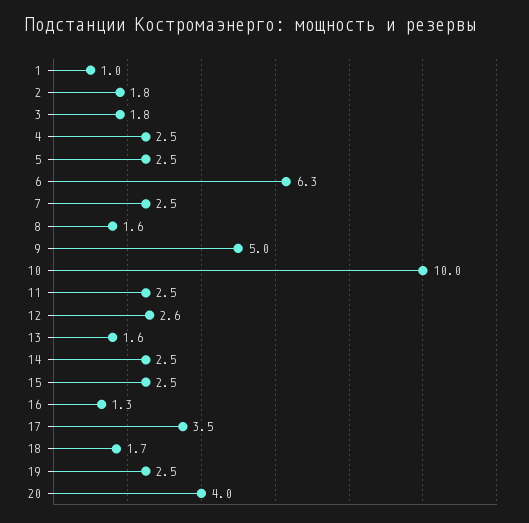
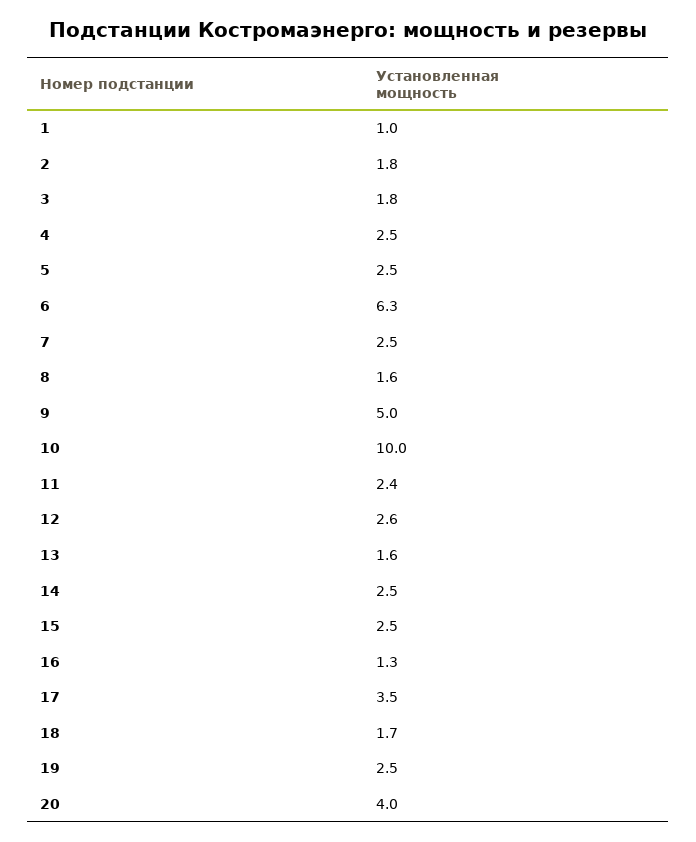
11: 2.5 -> 2.4

